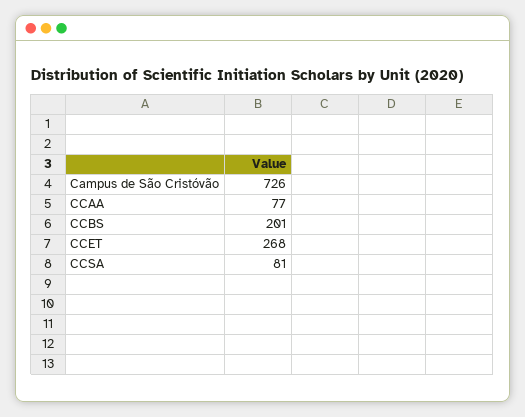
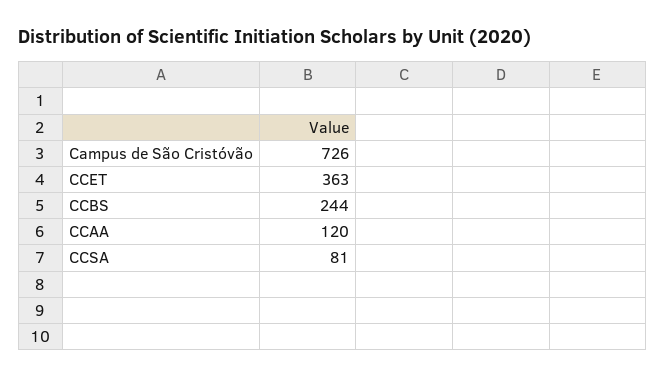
CCAA: 77 -> 120
CCBS: 201 -> 244
CCET: 268 -> 363

